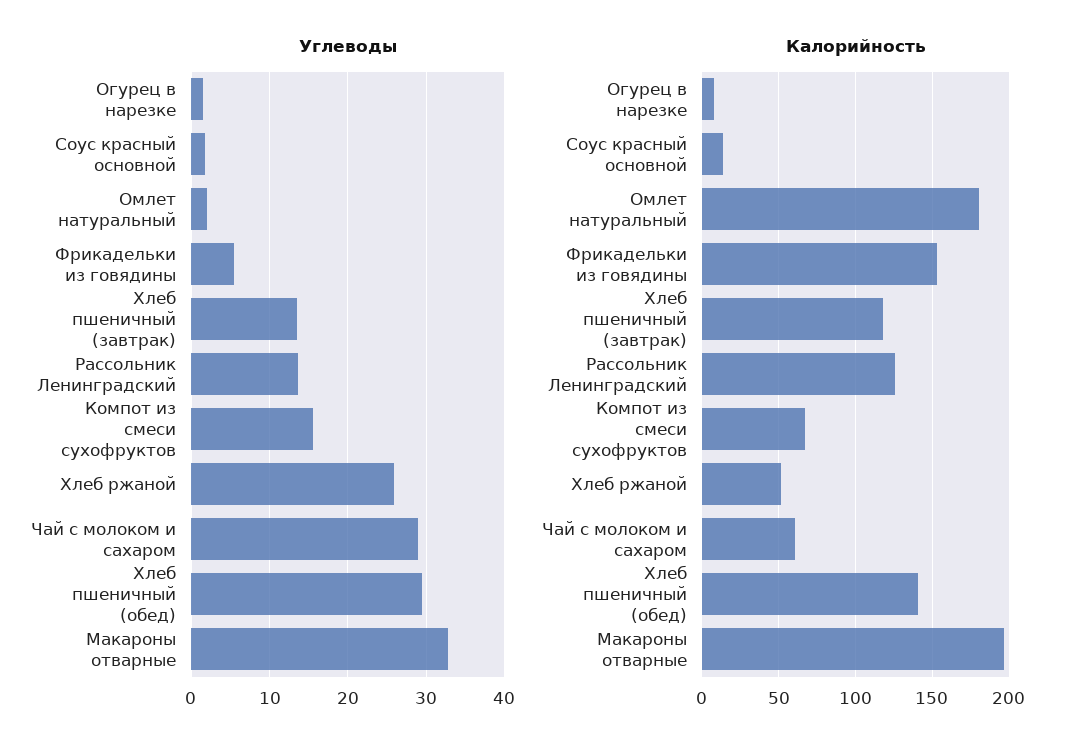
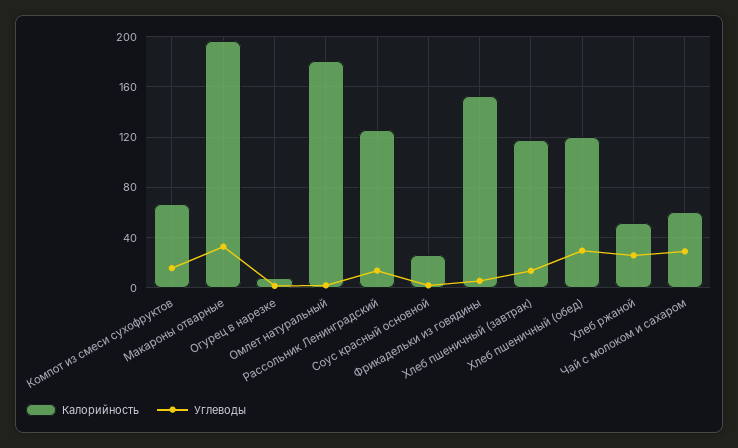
Калорийность, Соус красный основной: 15 -> 25
Калорийность, Хлеб пшеничный (обед): 140 -> 120

